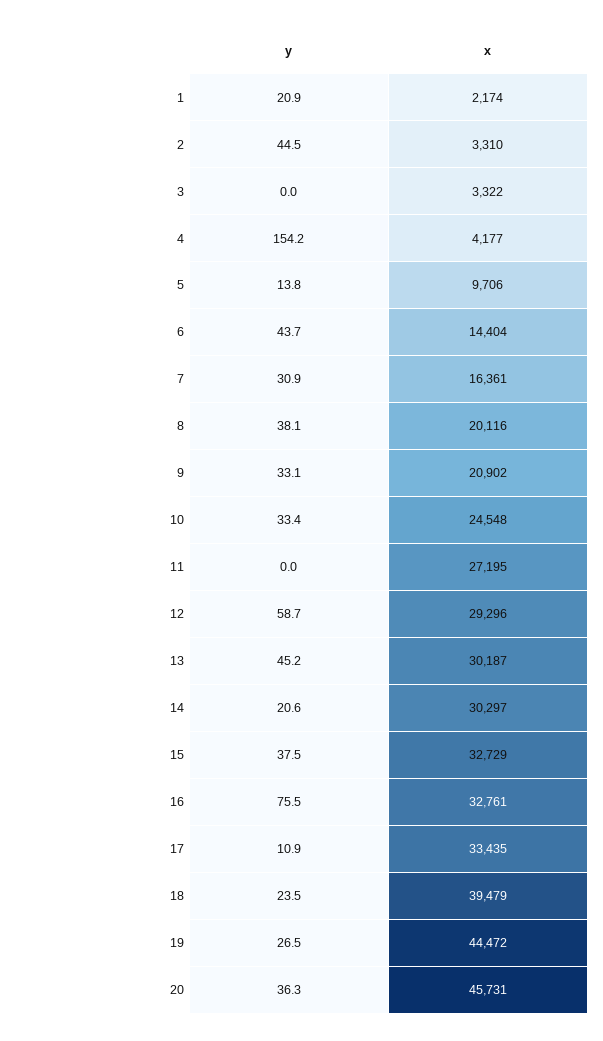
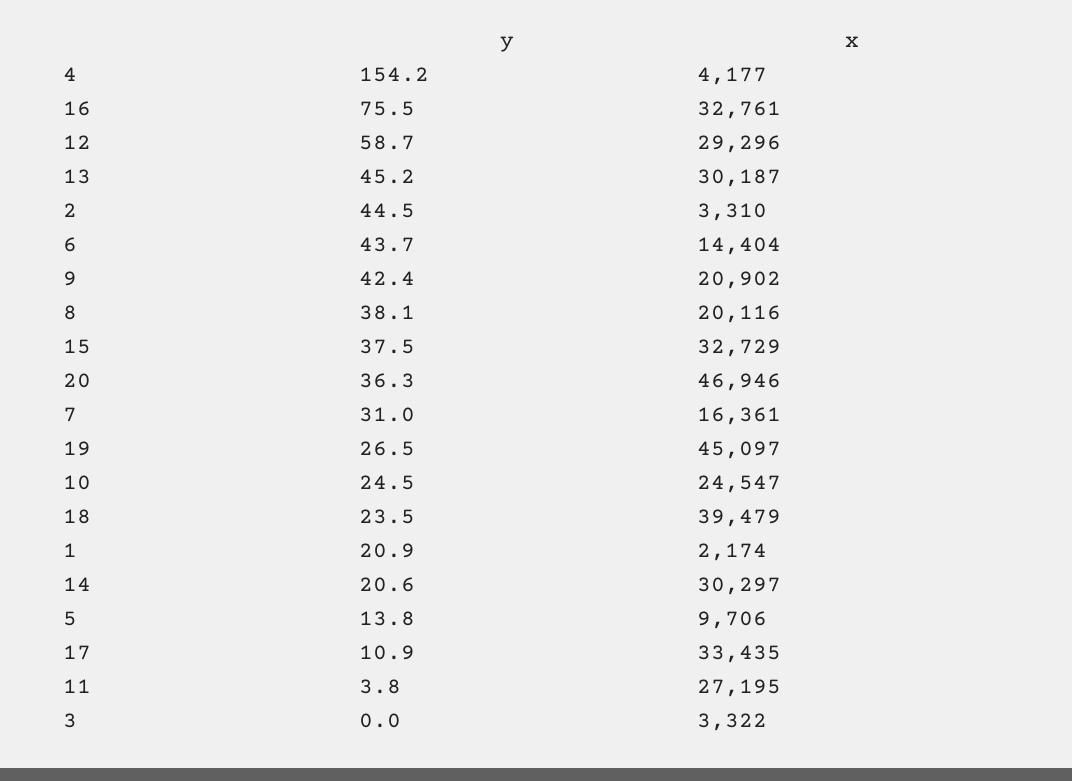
y, 7: 30.9 -> 31
y, 9: 33.1 -> 42.4
y, 10: 33.4 -> 24.5
x, 10: 24548 -> 24547
y, 11: 0 -> 3.8
x, 19: 44472 -> 45097
x, 20: 45731 -> 46946

